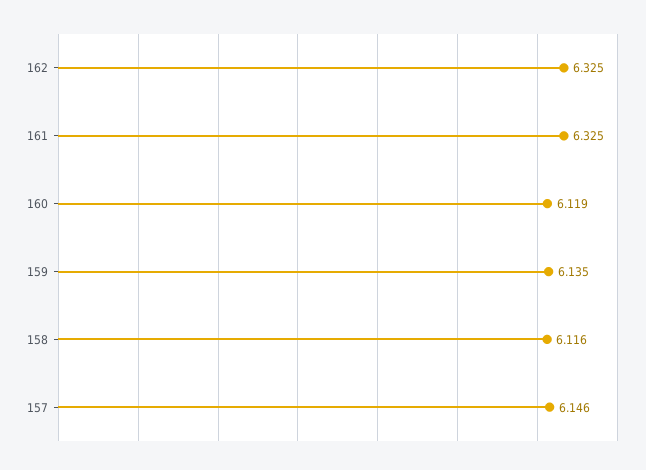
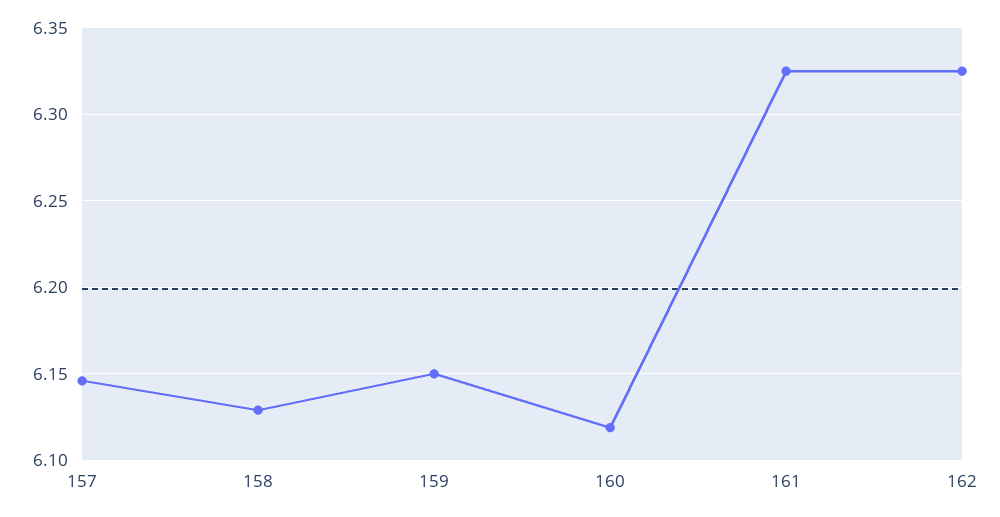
159: 6.135 -> 6.15
158: 6.116 -> 6.13

